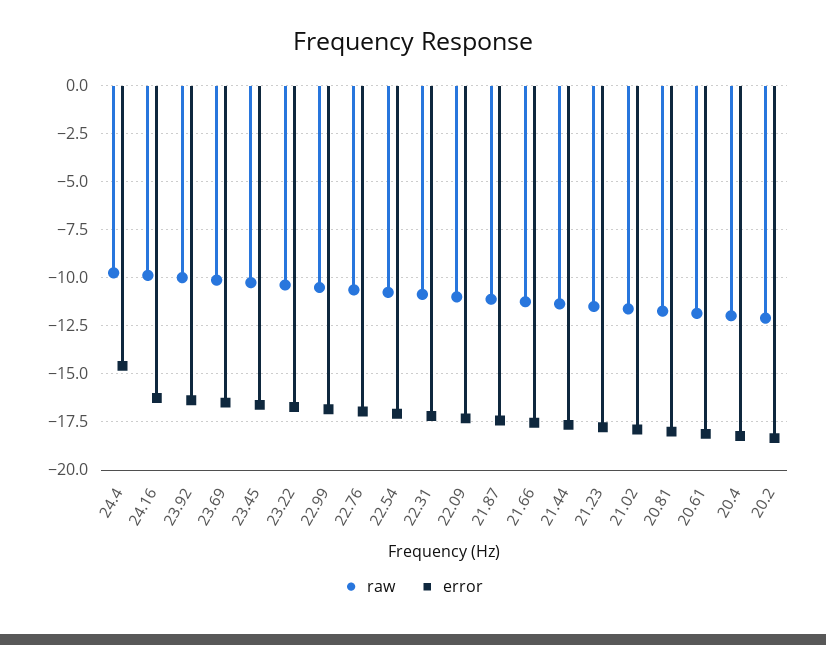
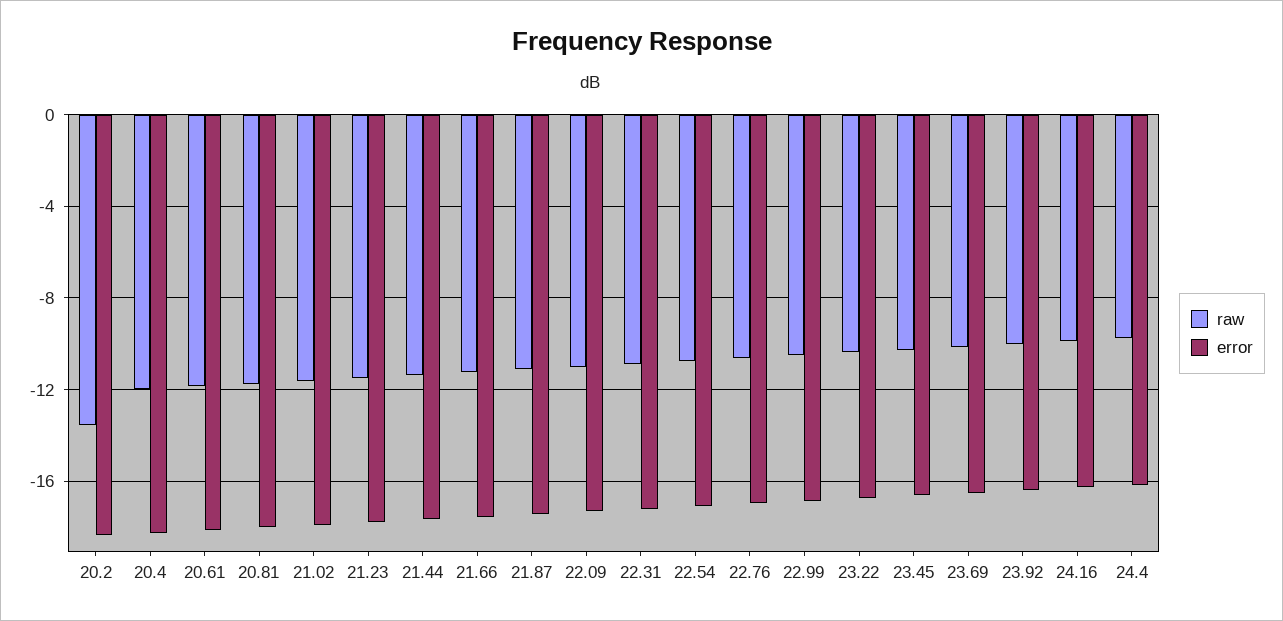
error, 24.4: -14.5 -> -16
raw, 20.2: -12 -> -13.5

